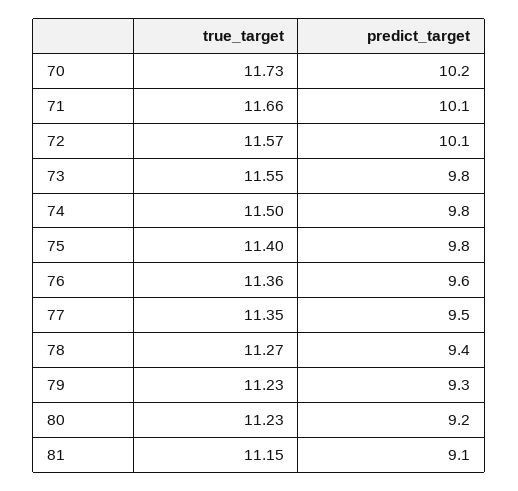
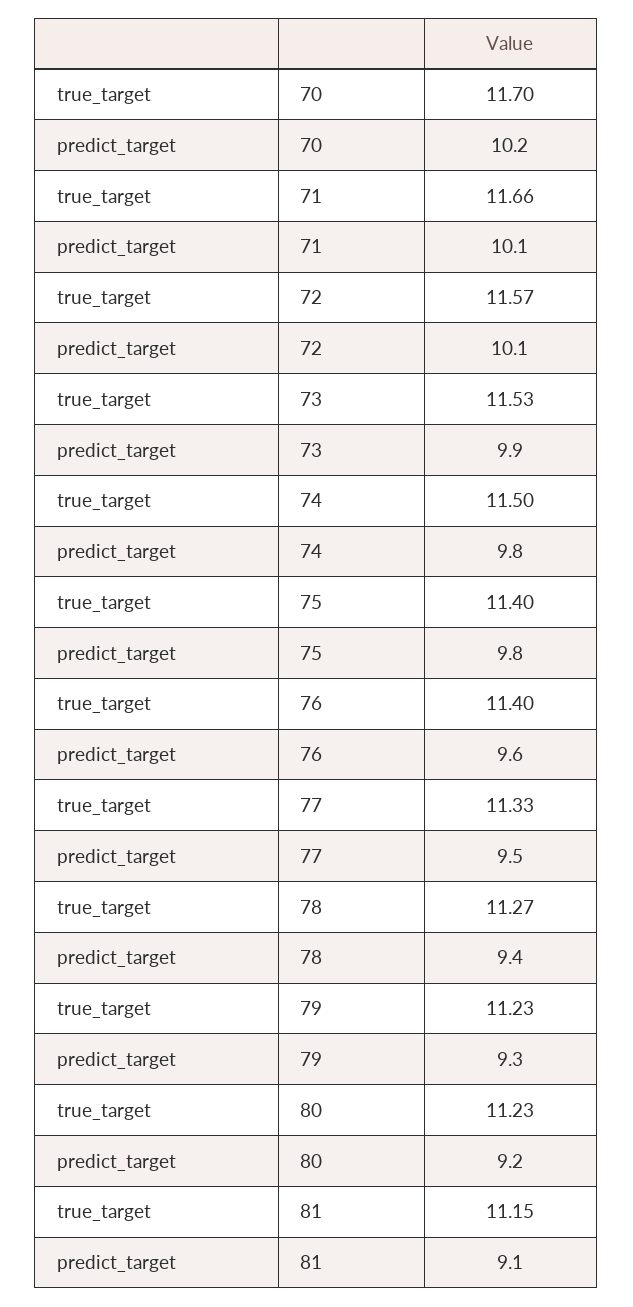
true_target, 70: 11.73 -> 11.7
true_target, 73: 11.55 -> 11.53
predict_target, 73: 9.8 -> 9.9
true_target, 76: 11.36 -> 11.4
true_target, 77: 11.35 -> 11.33

